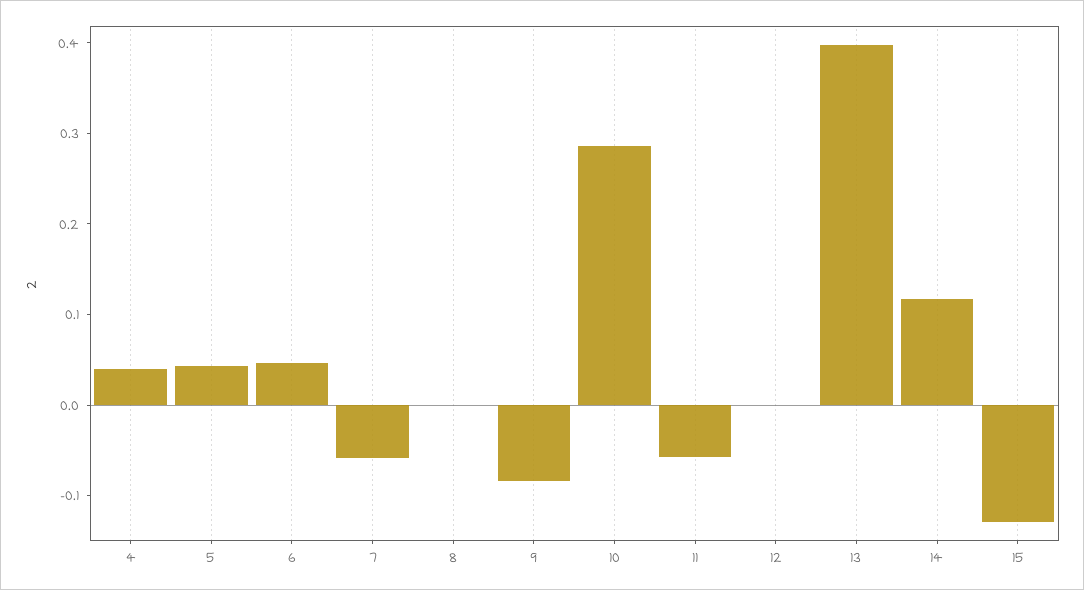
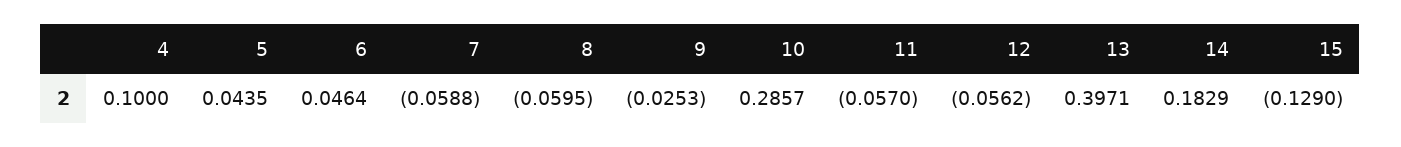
4: 0.04 -> 0.1
8: 0 -> -0.0595
9: -0.08 -> -0.0253
12: 0 -> -0.0562
14: 0.12 -> 0.1829

